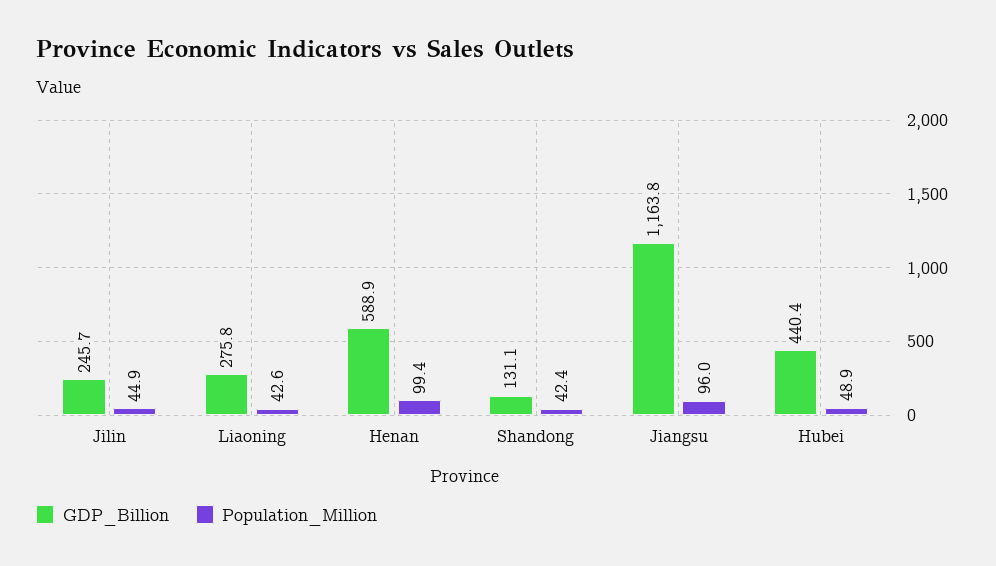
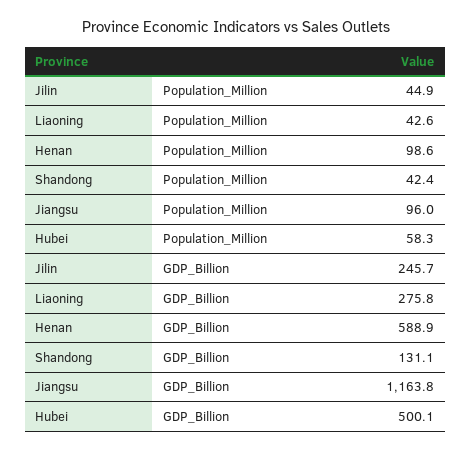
Population_Million, Henan: 99.4 -> 98.6
GDP_Billion, Hubei: 440.4 -> 500.1
Population_Million, Hubei: 48.9 -> 58.3

